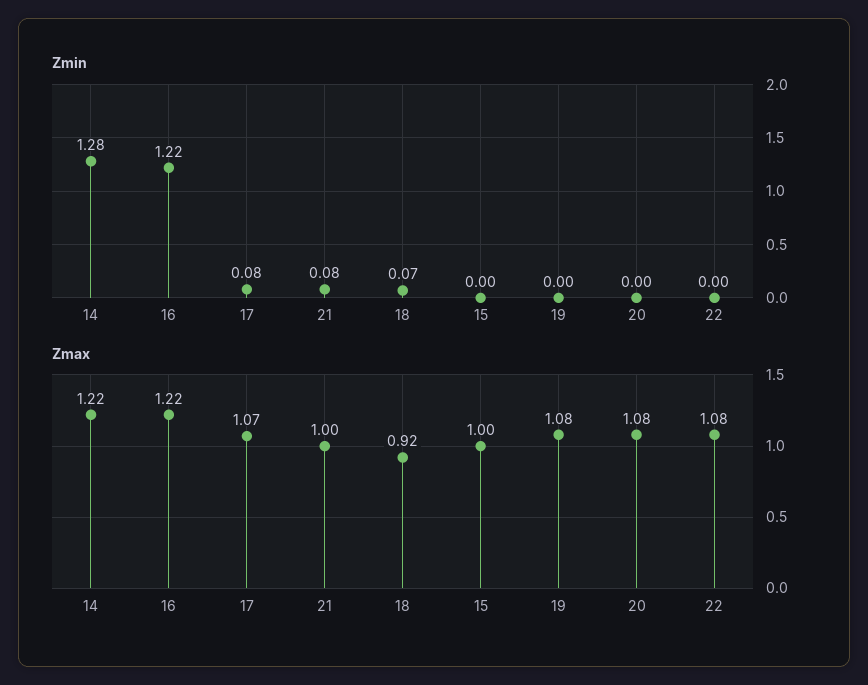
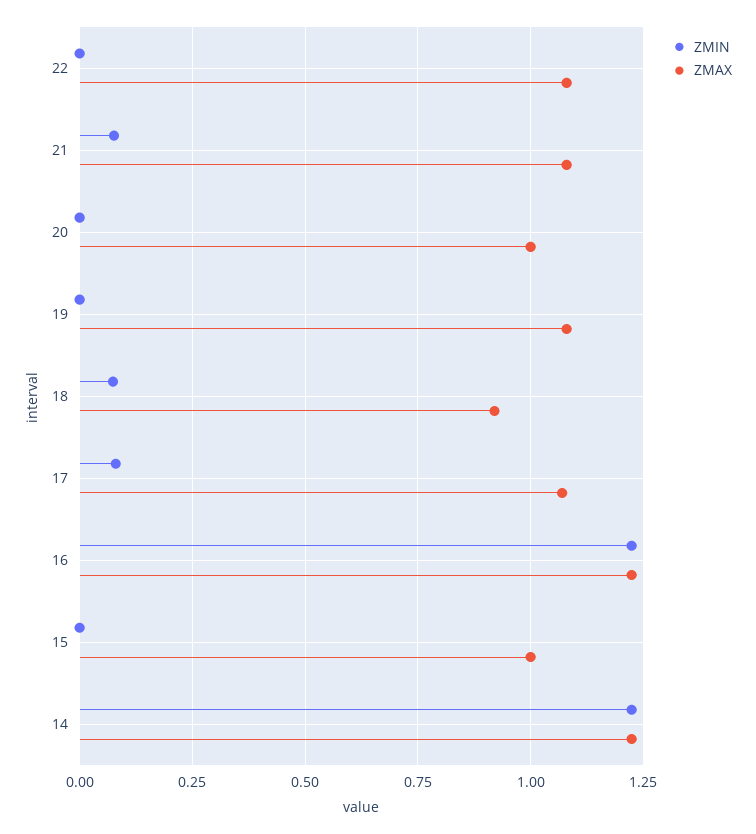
Zmin, 14: 1.28 -> 1.225
Zmax, 21: 1 -> 1.075
Zmax, 20: 1.08 -> 1

